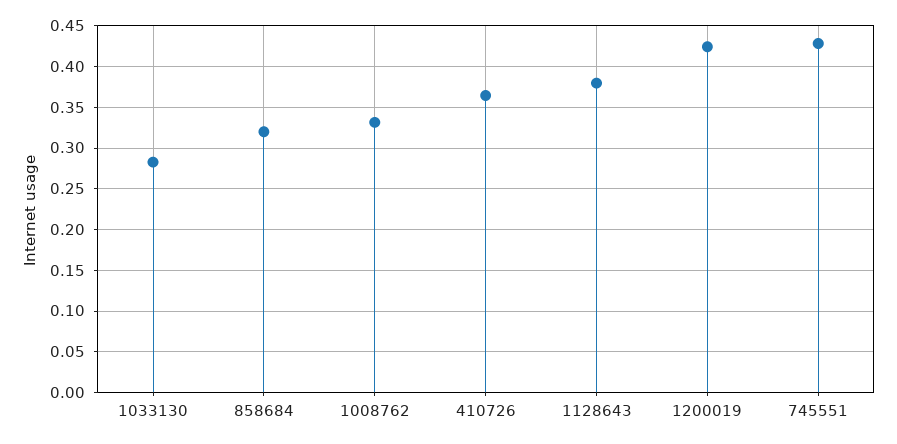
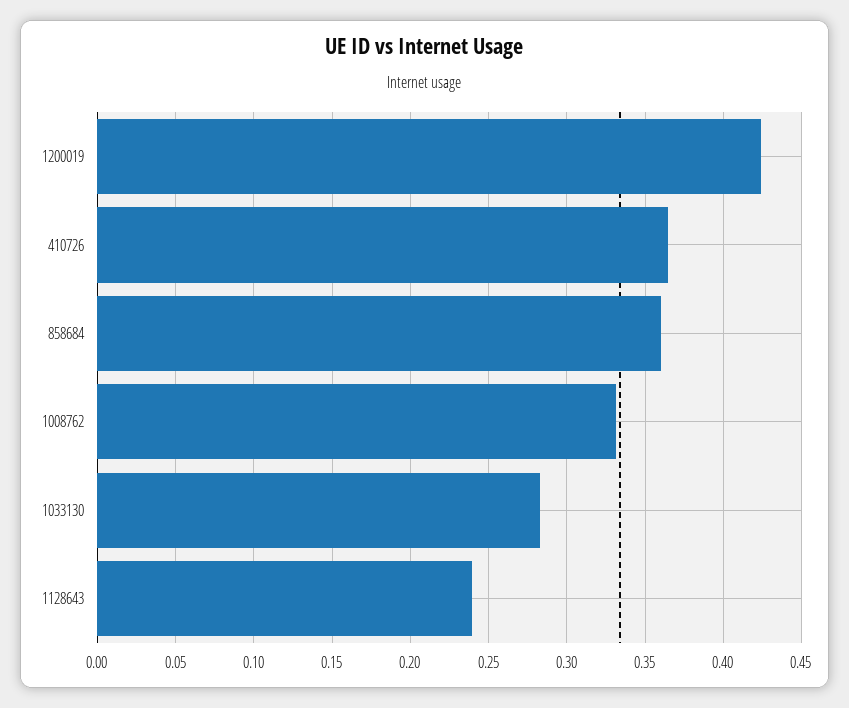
858684: 0.32 -> 0.36
1128643: 0.38 -> 0.24
745551: 0.43 -> none

